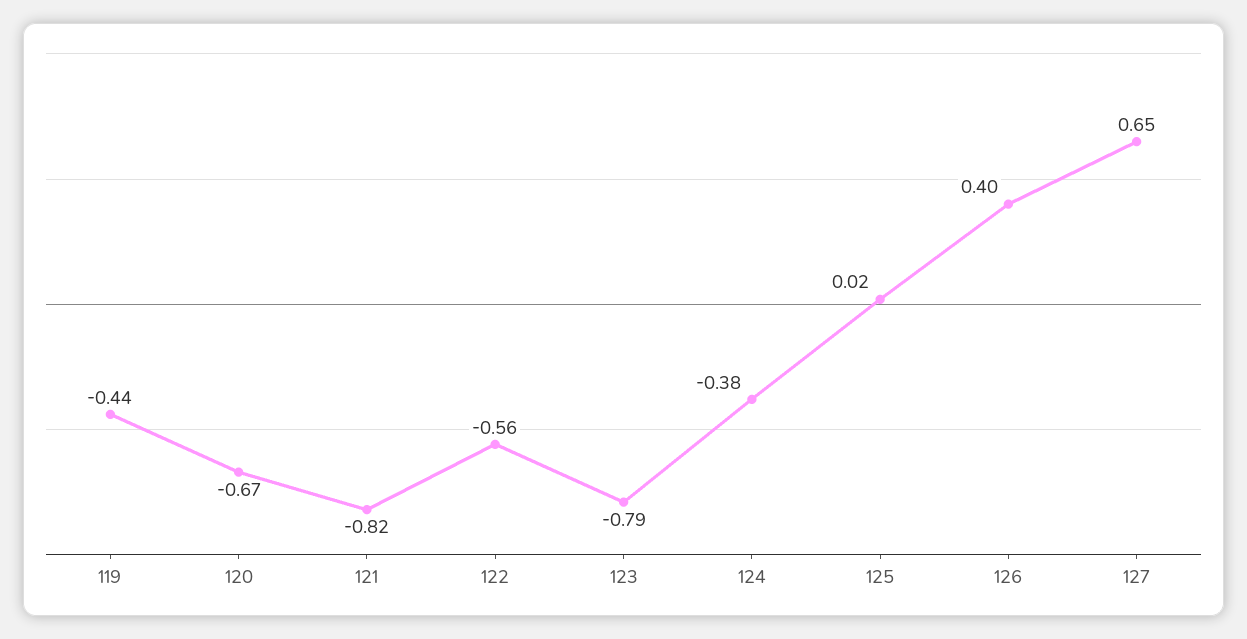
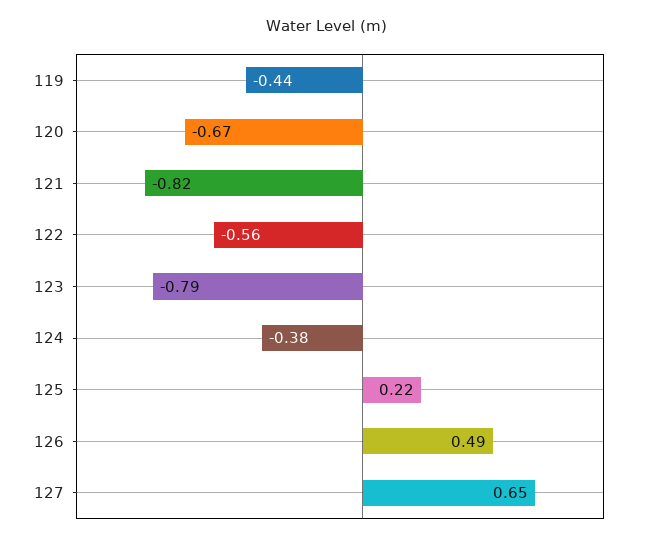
125: 0.02 -> 0.22
126: 0.4 -> 0.49

